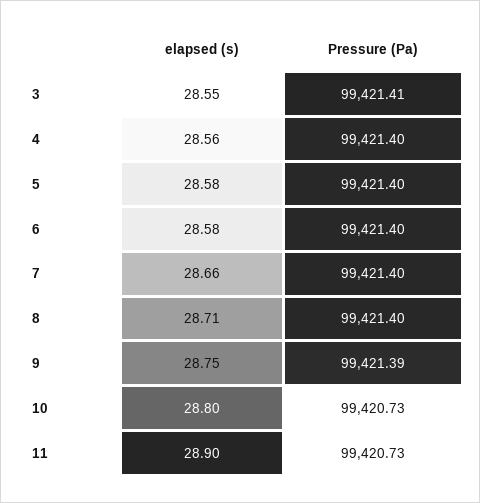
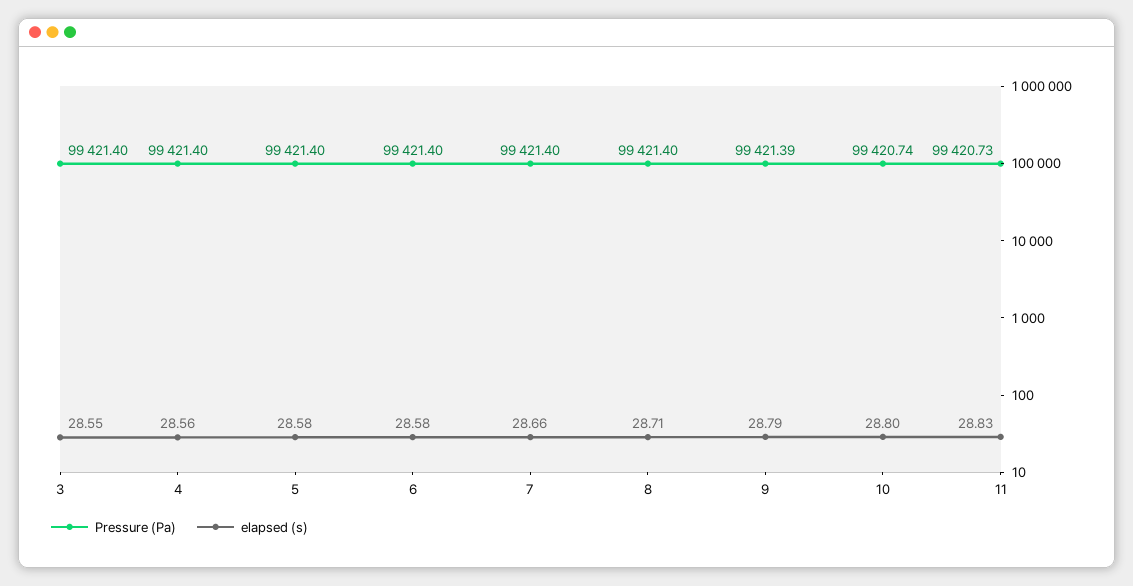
Pressure (Pa), 3: 99421.41 -> 99421.4
elapsed (s), 9: 28.75 -> 28.79
Pressure (Pa), 10: 99420.73 -> 99420.74
elapsed (s), 11: 28.9 -> 28.83

